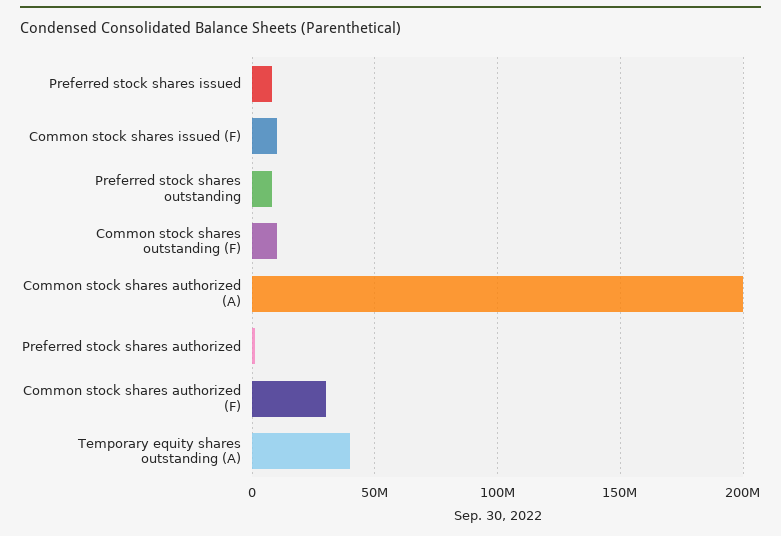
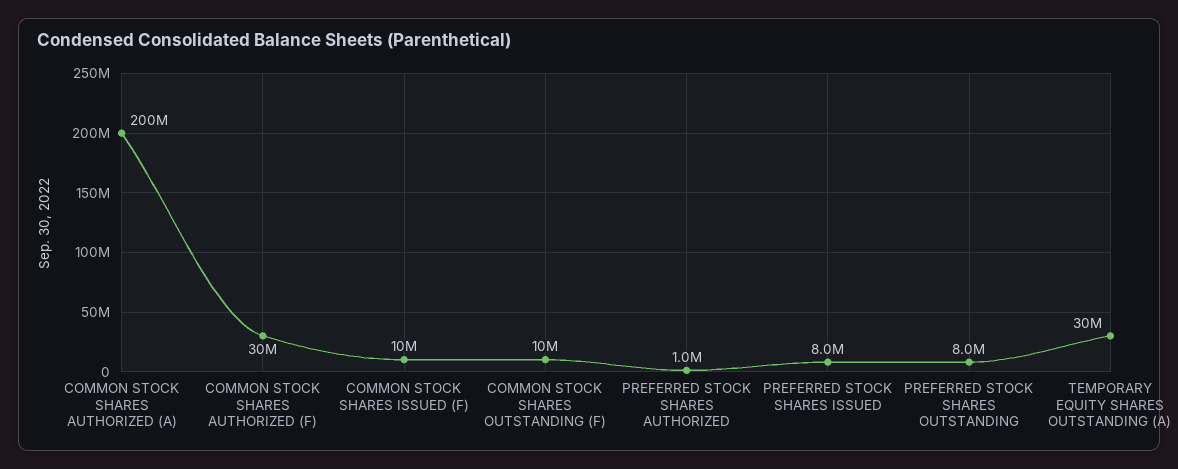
Temporary equity shares outstanding (A): 40000000 -> 30000000

